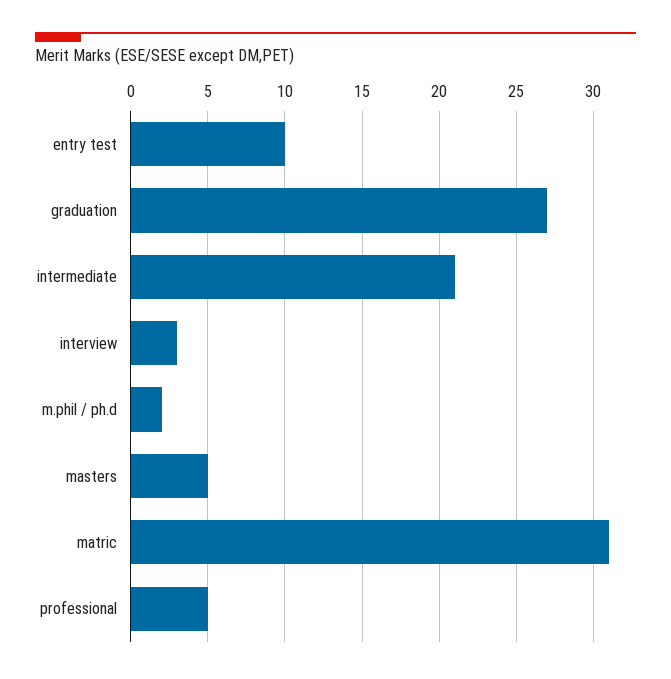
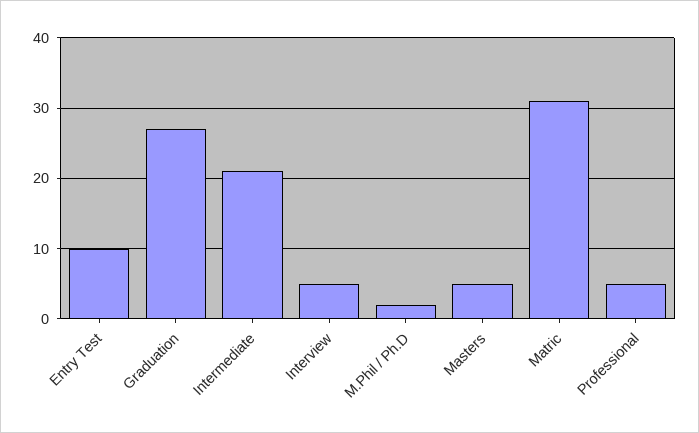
interview: 3 -> 5

